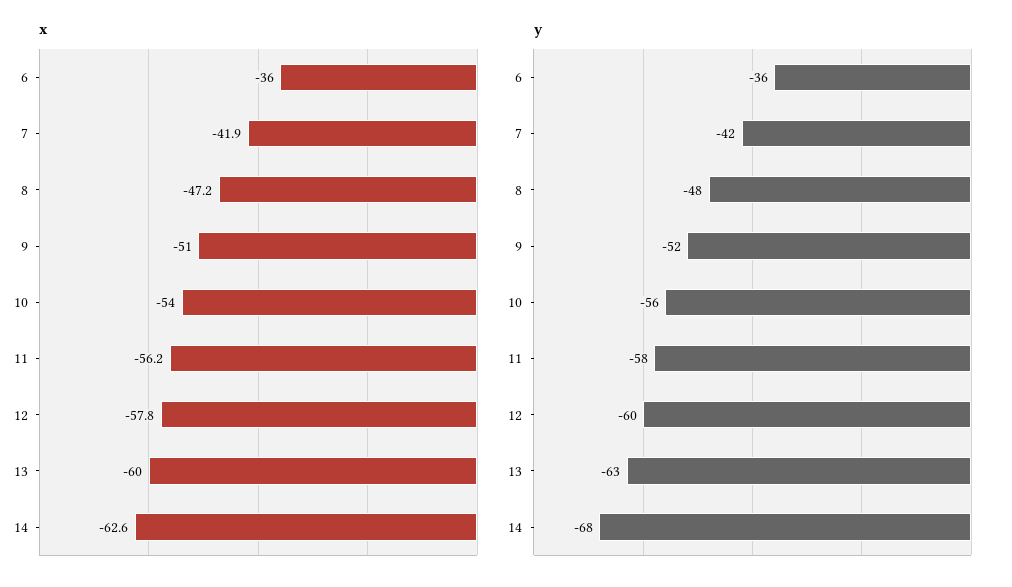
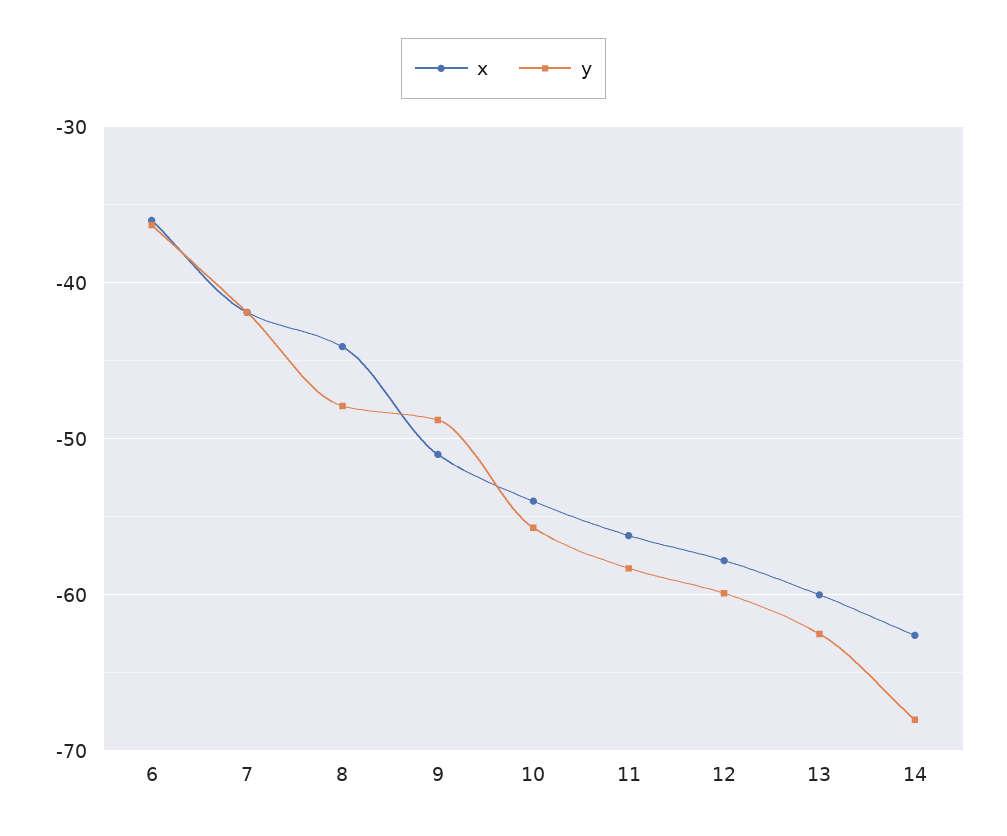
x, 8: -47.2 -> -44
y, 9: -52 -> -49

